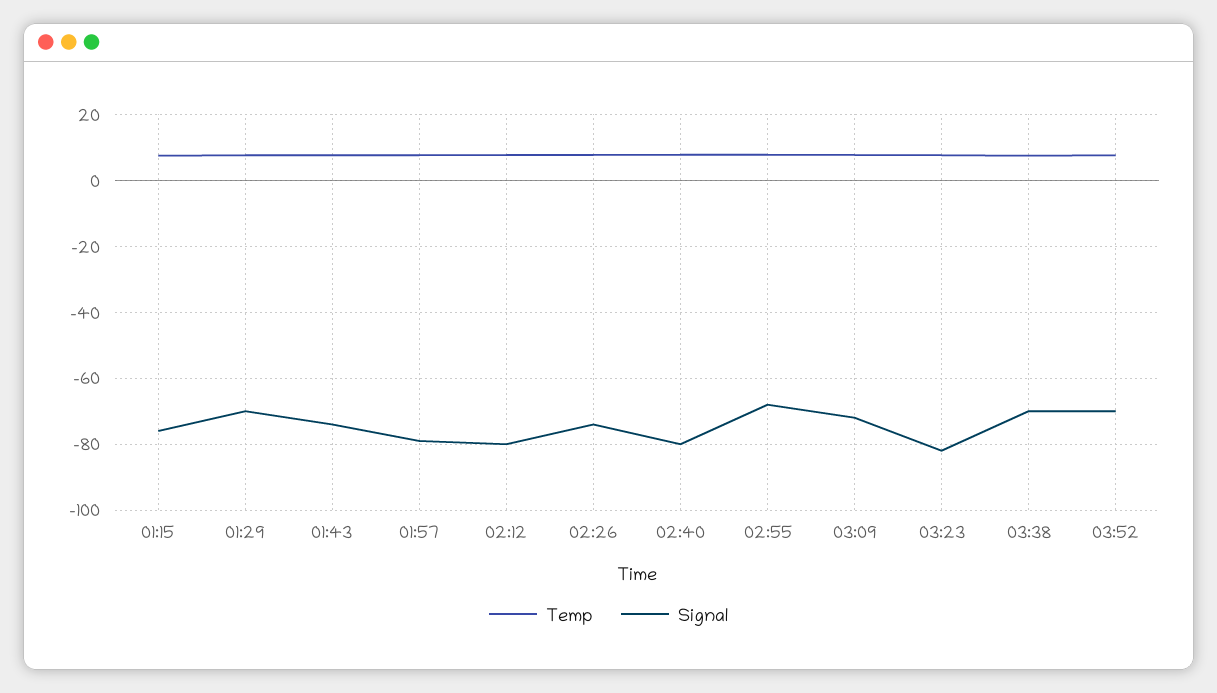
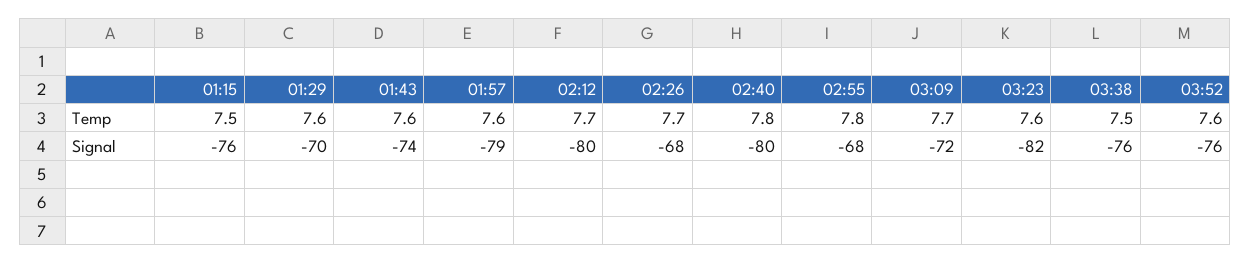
Signal, 02:26: -74 -> -68
Signal, 03:38: -70 -> -76
Signal, 03:52: -70 -> -76

